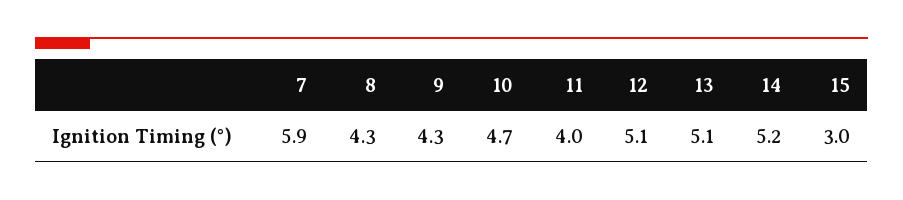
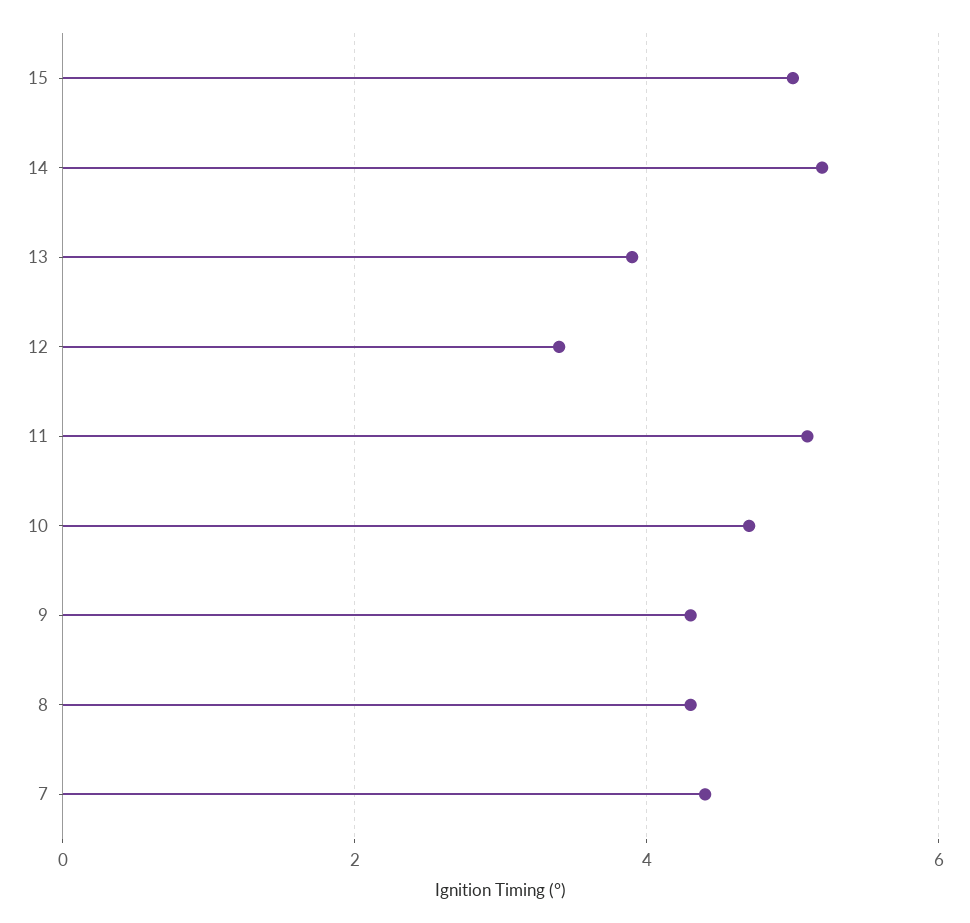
7: 5.9 -> 4.5
11: 4 -> 5
12: 5.1 -> 3.5
13: 5.1 -> 4
15: 3 -> 5

